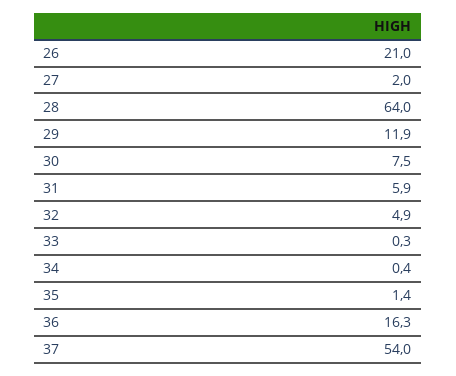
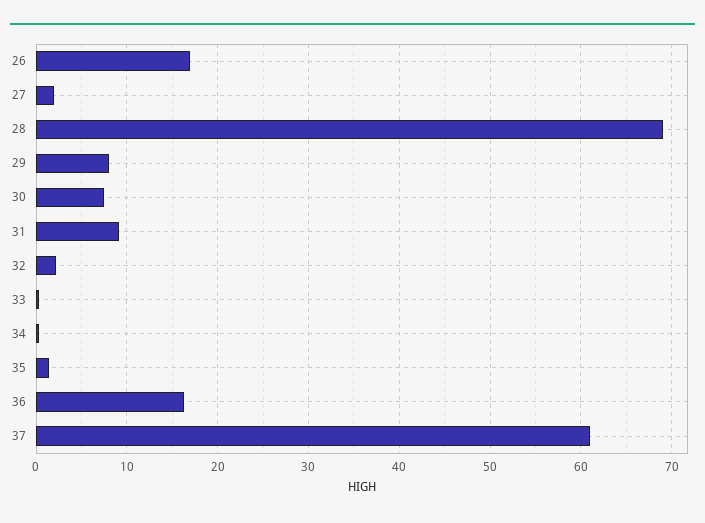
26: 21 -> 17
28: 64 -> 69
29: 11.9 -> 8
31: 5.9 -> 9
32: 4.9 -> 2
37: 54 -> 61

